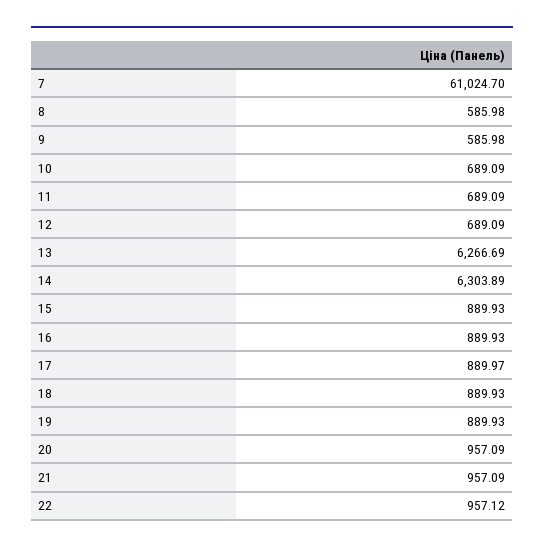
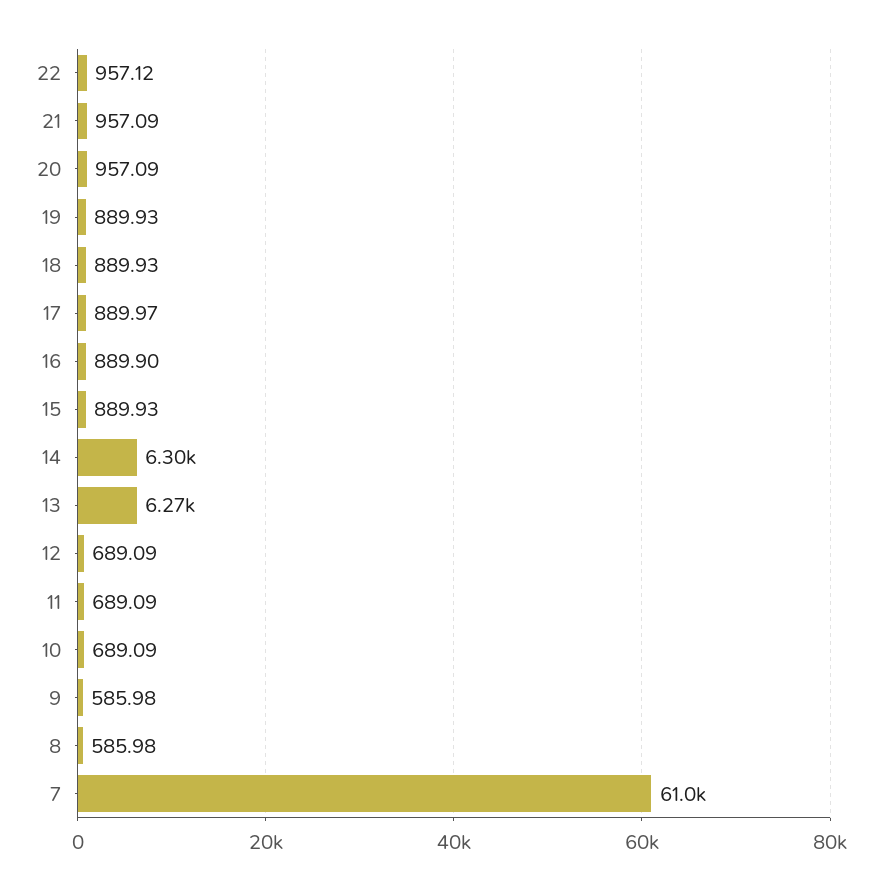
16: 889.93 -> 889.9

